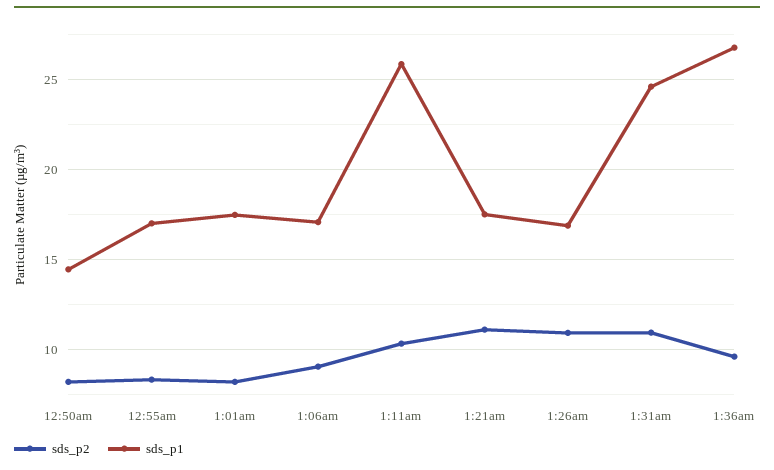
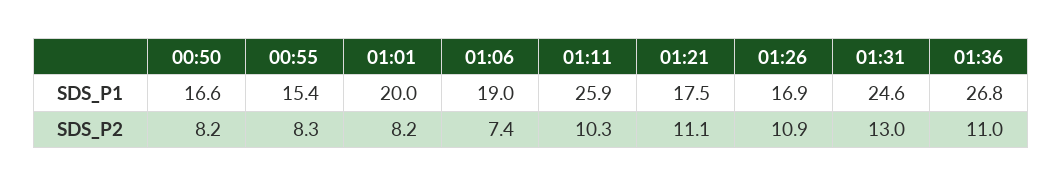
sds_p1, 12:50am: 14.5 -> 16.6
sds_p1, 12:55am: 17 -> 15.4
sds_p1, 1:01am: 17.5 -> 20
sds_p2, 1:06am: 9 -> 7.4
sds_p1, 1:06am: 17 -> 19
sds_p2, 1:31am: 11 -> 13
sds_p2, 1:36am: 9.5 -> 11

